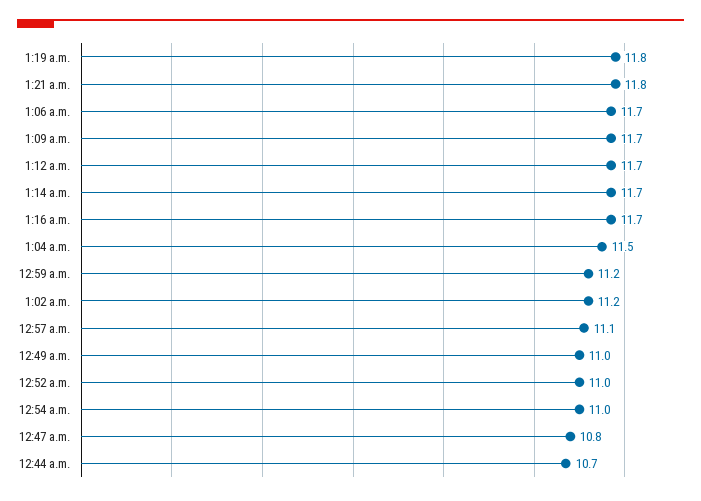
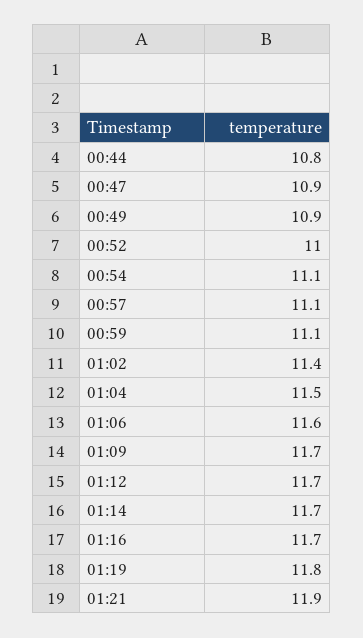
1:21 a.m.: 11.8 -> 11.9
1:06 a.m.: 11.7 -> 11.6
12:59 a.m.: 11.2 -> 11.1
1:02 a.m.: 11.2 -> 11.4
12:49 a.m.: 11 -> 10.9
12:54 a.m.: 11 -> 11.1
12:47 a.m.: 10.8 -> 10.9
12:44 a.m.: 10.7 -> 10.8

